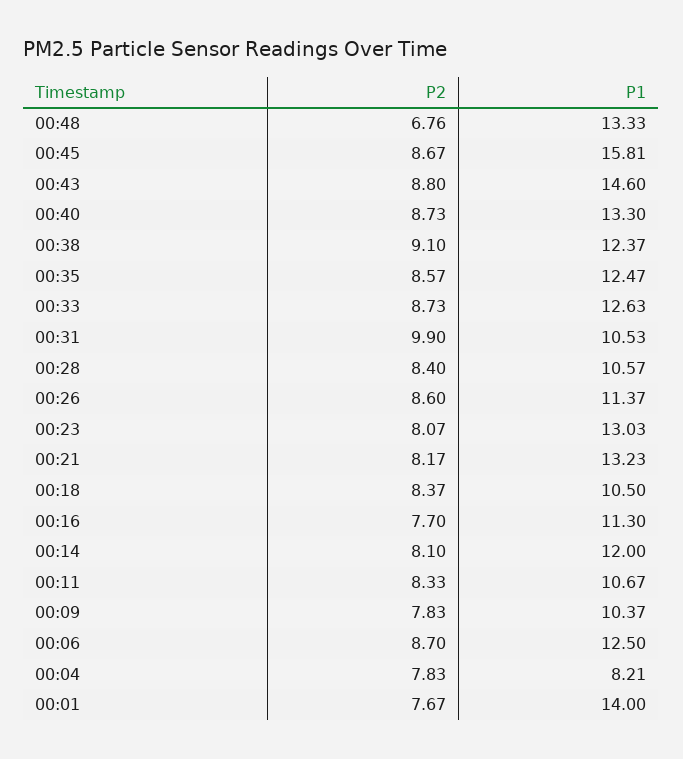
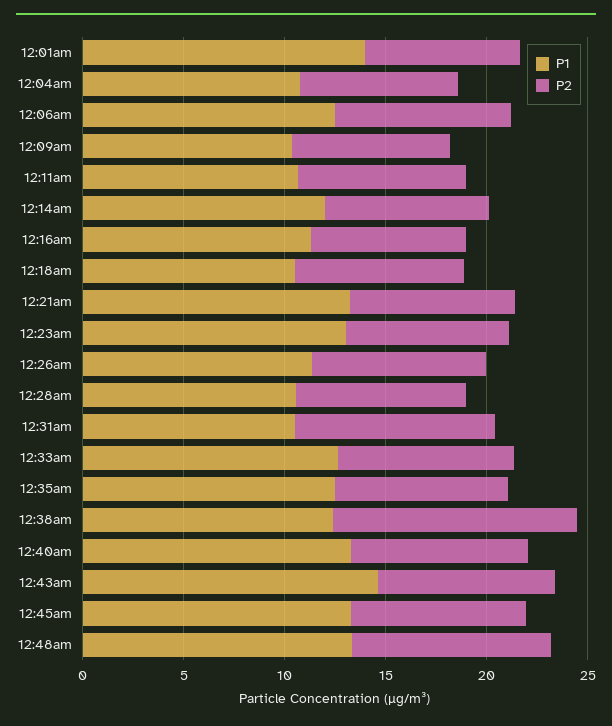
P2, 00:48: 6.76 -> 10
P1, 00:45: 15.81 -> 13
P2, 00:38: 9.1 -> 12
P1, 00:04: 8.21 -> 11

